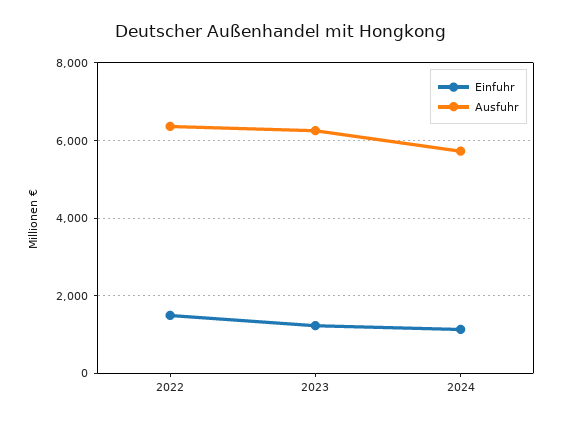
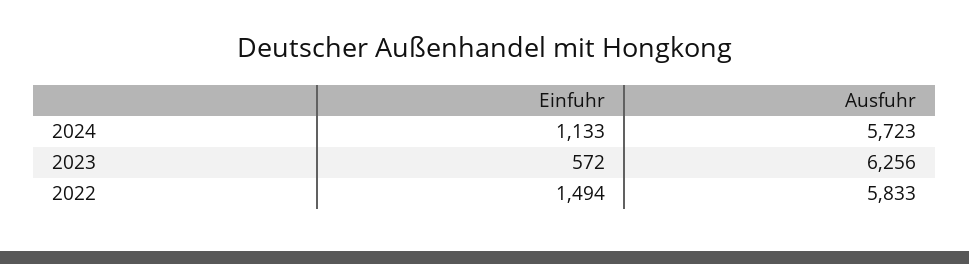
Ausfuhr, 2022: 6400 -> 5833
Einfuhr, 2023: 1200 -> 572

